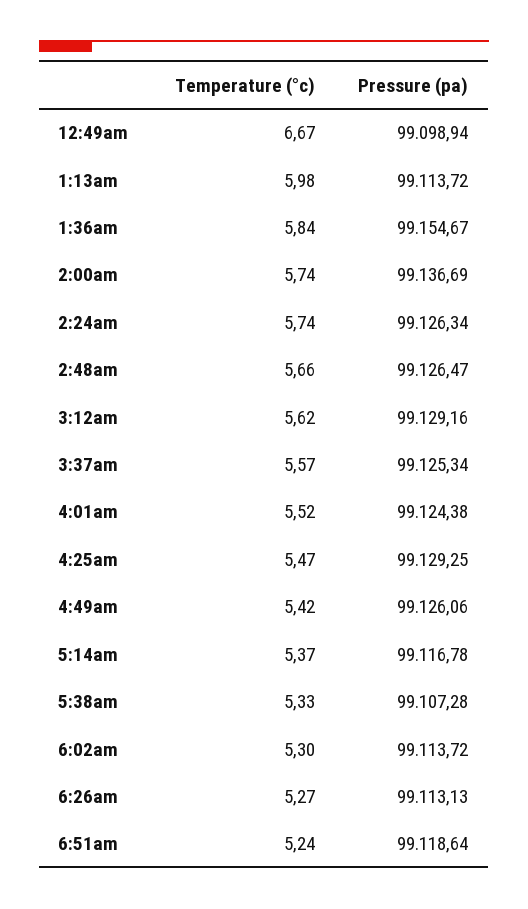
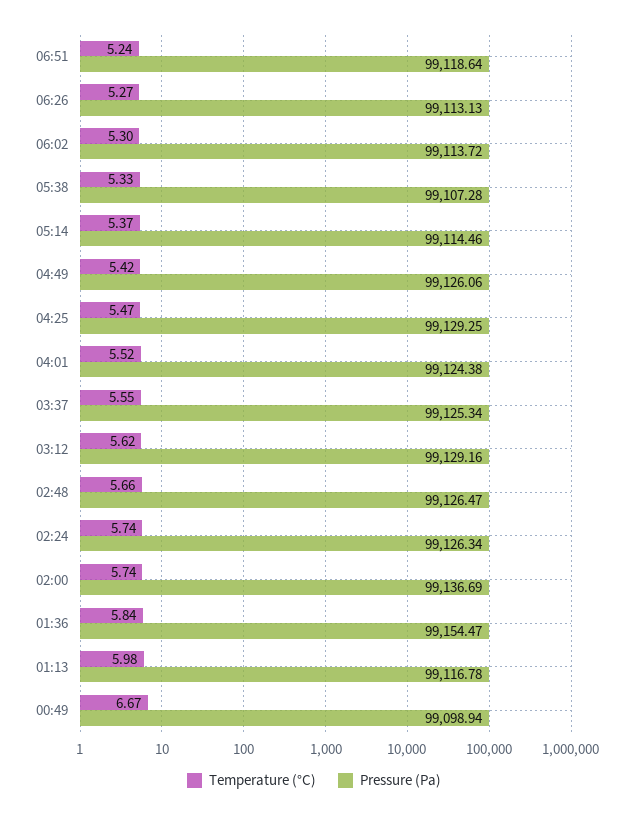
Pressure (pa), 1:13am: 99113.72 -> 99116.78
Pressure (pa), 1:36am: 99154.67 -> 99154.47
Temperature (°c), 3:37am: 5.57 -> 5.55
Pressure (pa), 5:14am: 99116.78 -> 99114.46

